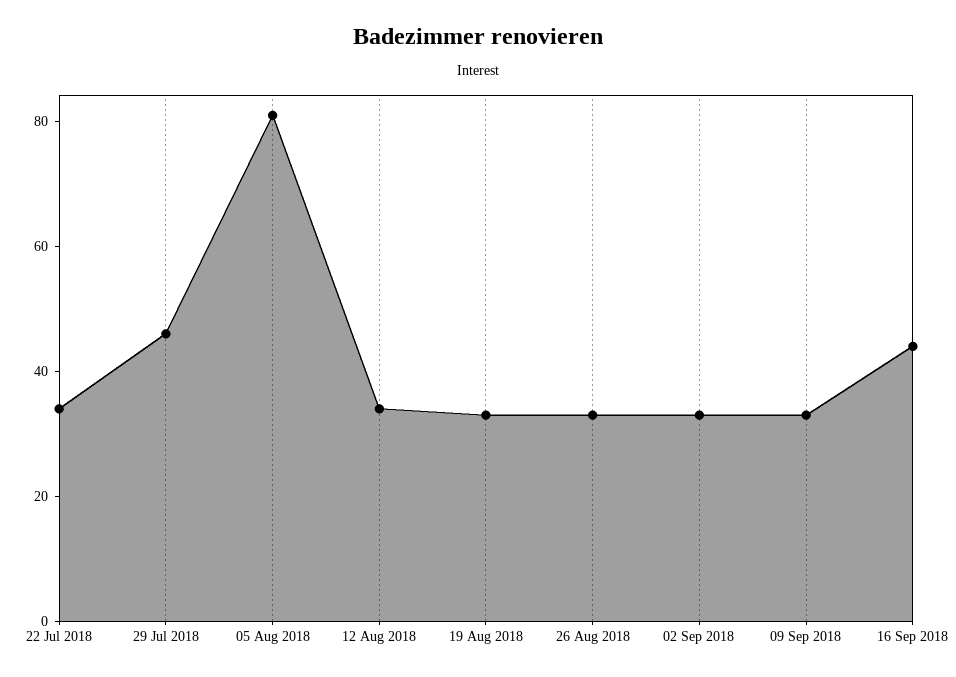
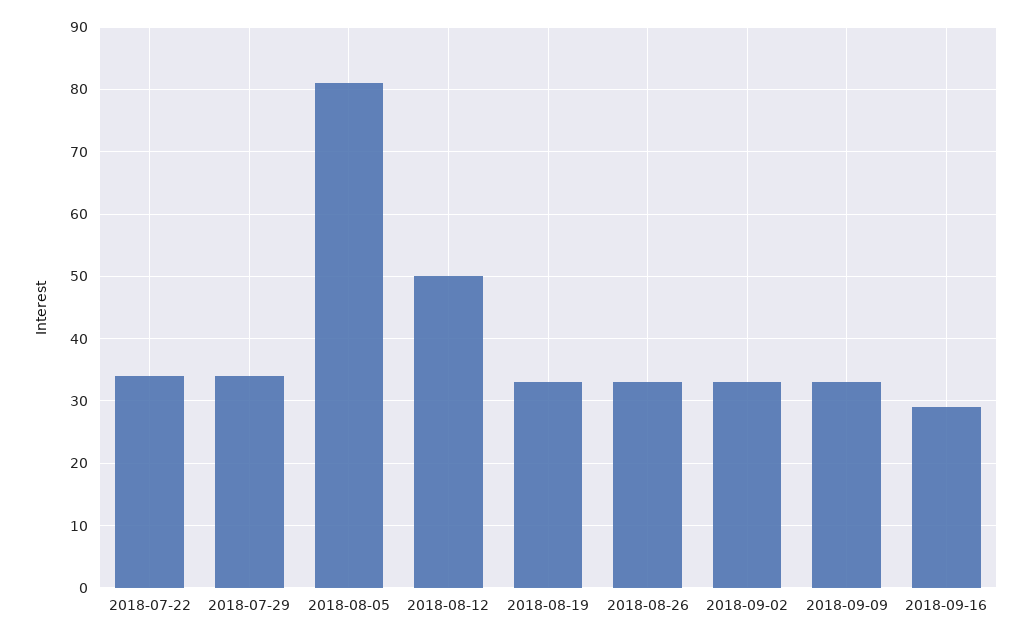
29 Jul 2018: 45 -> 34
12 Aug 2018: 35 -> 50
16 Sep 2018: 45 -> 29

